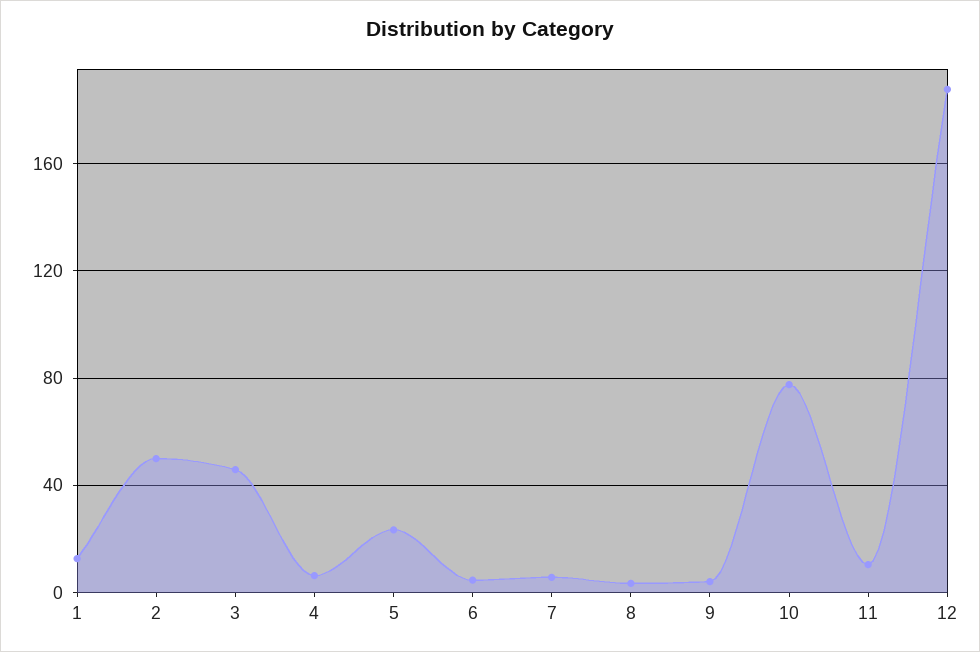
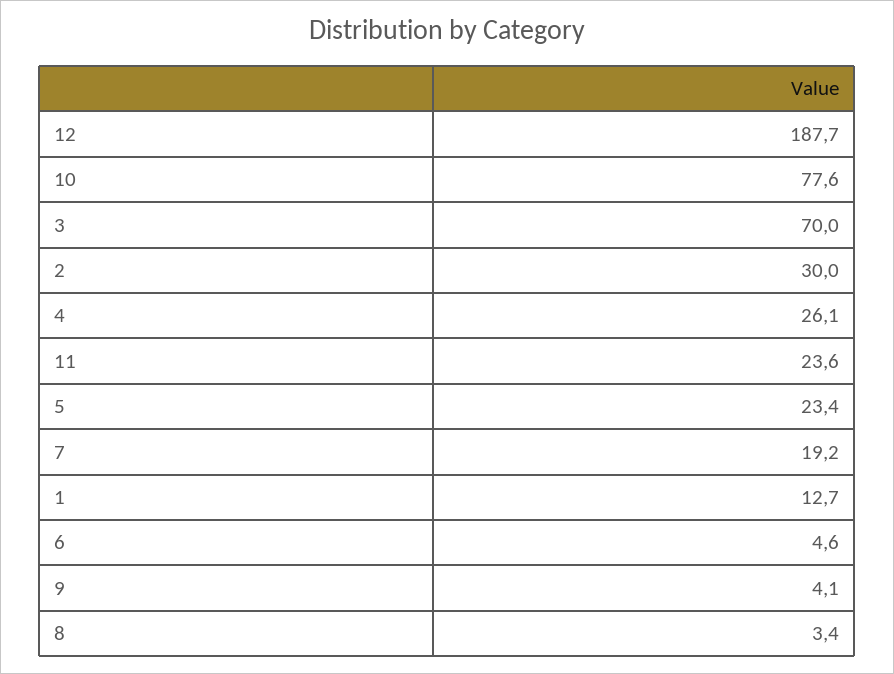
2: 50 -> 30
3: 45 -> 70
4: 5 -> 26.1
7: 5 -> 19.2
11: 10 -> 23.6

